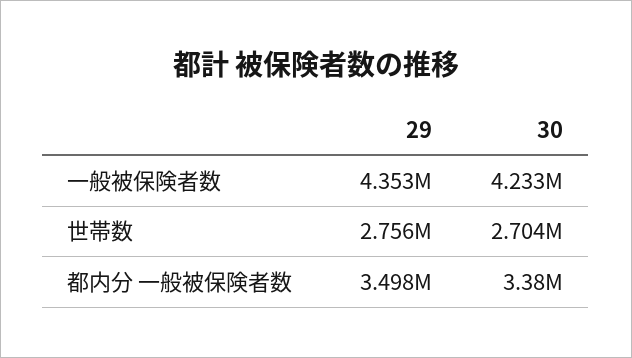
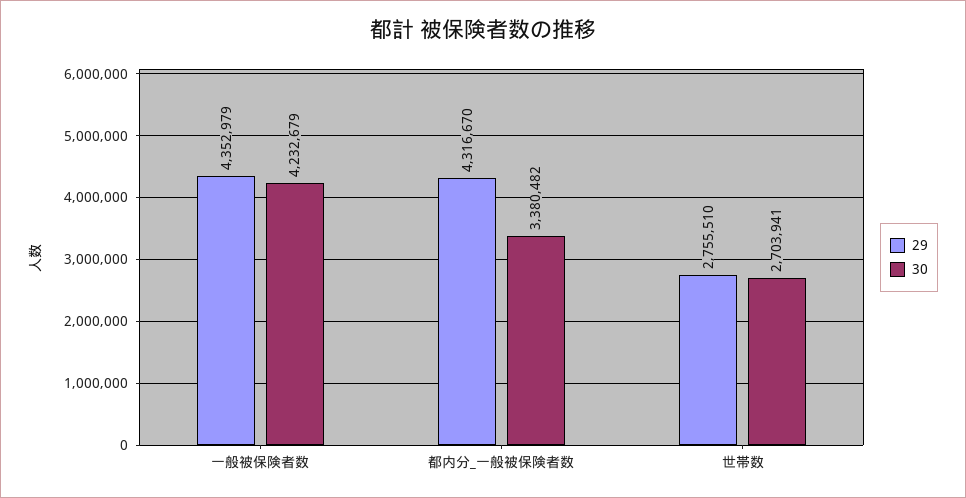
29, 都内分 一般被保険者数: 3498000 -> 4316670

